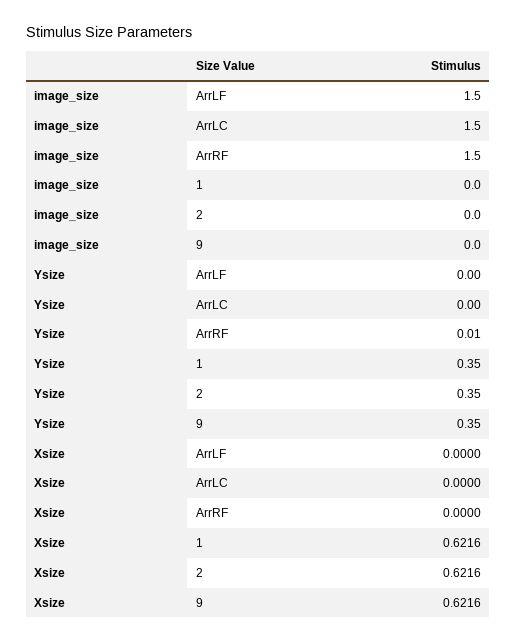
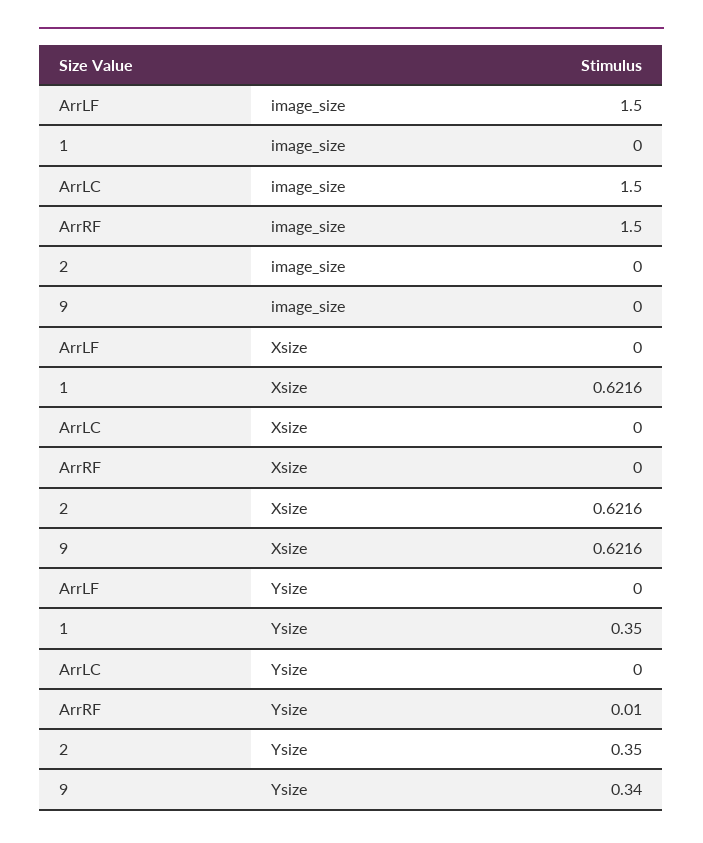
Ysize, 9: 0.35 -> 0.34

